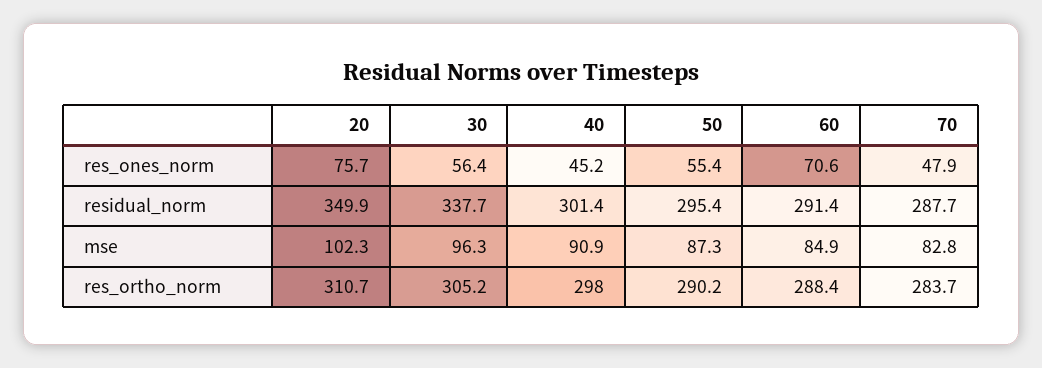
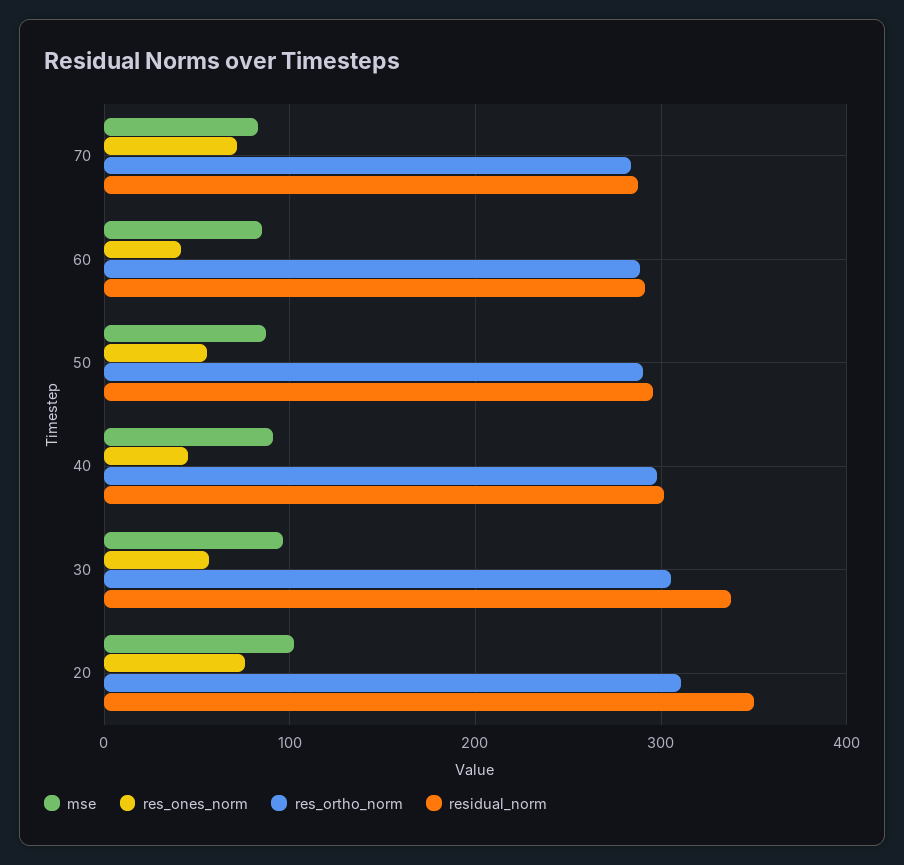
res_ones_norm, 60: 70.6 -> 40
res_ones_norm, 70: 47.9 -> 70

